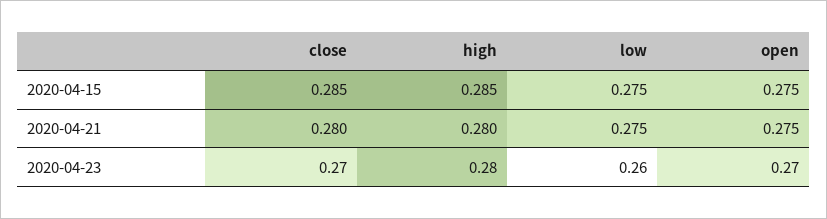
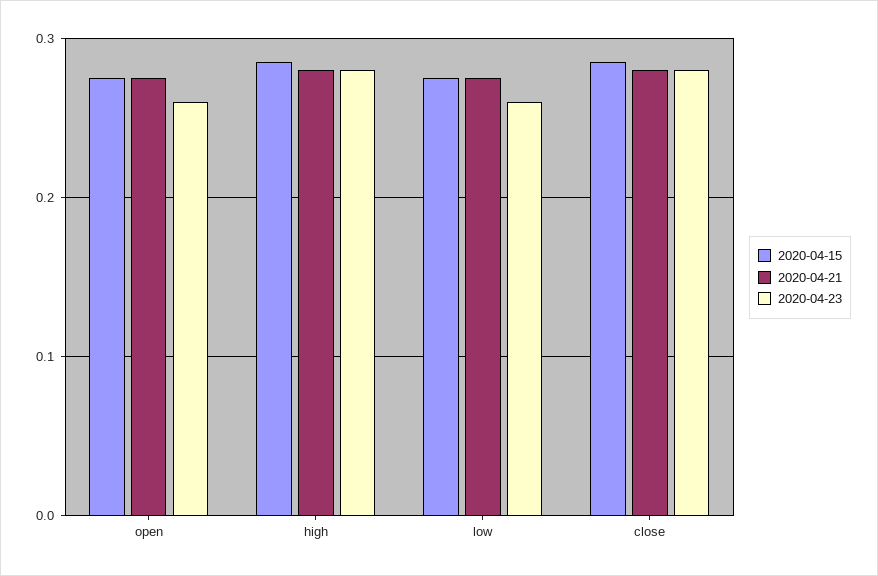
2020-04-23, close: 0.27 -> 0.28
2020-04-23, open: 0.27 -> 0.26

